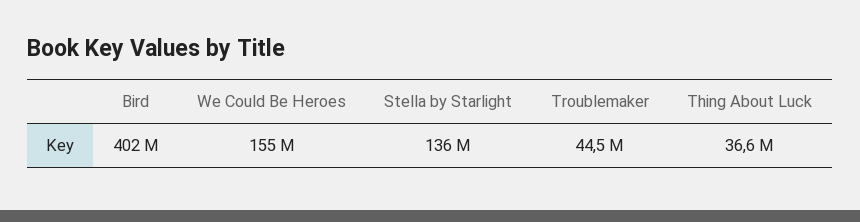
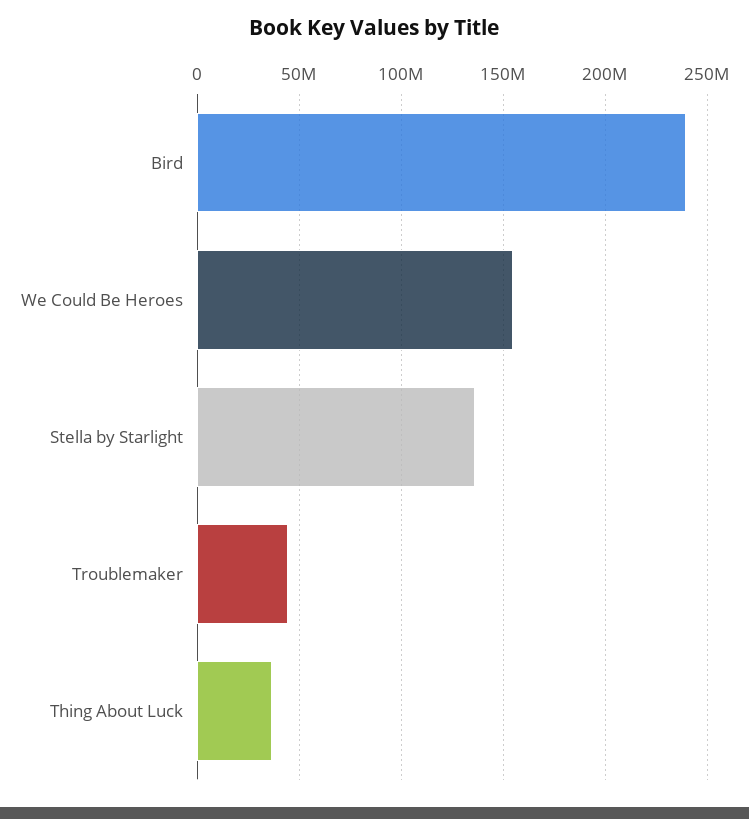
Bird: 402000000 -> 240000000

